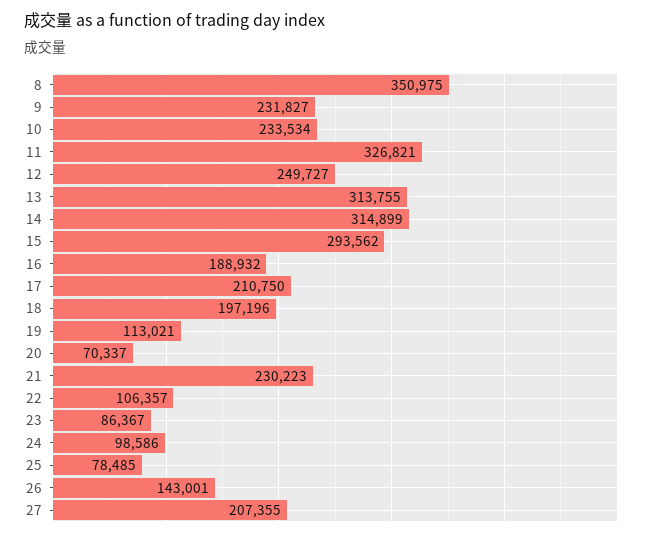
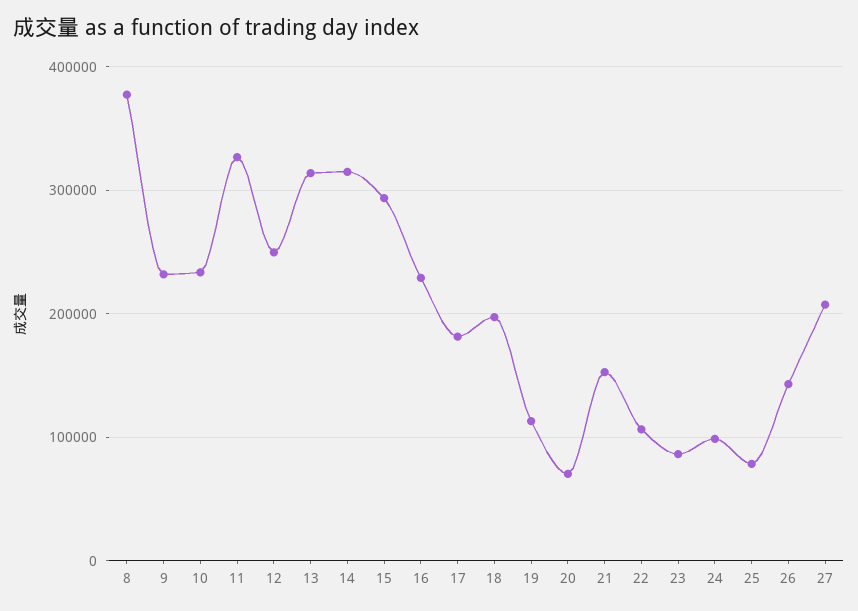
8: 350975 -> 380000
16: 188932 -> 230000
17: 210750 -> 180000
21: 230223 -> 150000

